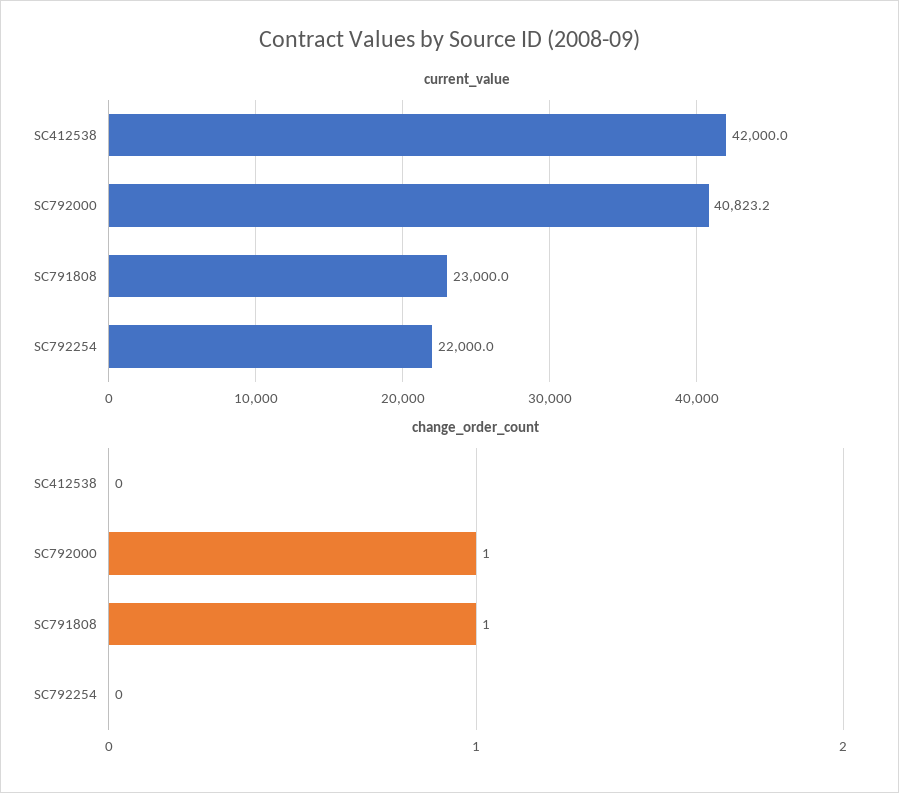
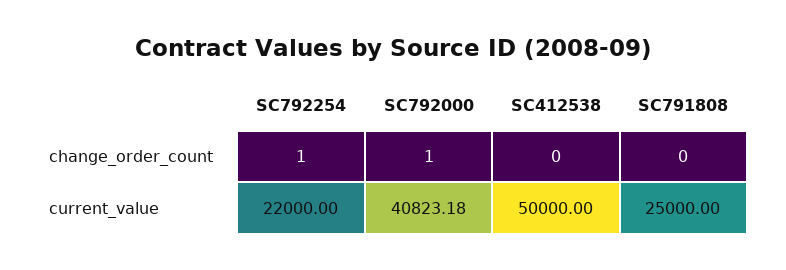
current_value, SC412538: 42000 -> 50000
current_value, SC791808: 23000 -> 25000
change_order_count, SC791808: 1 -> 0
change_order_count, SC792254: 0 -> 1

